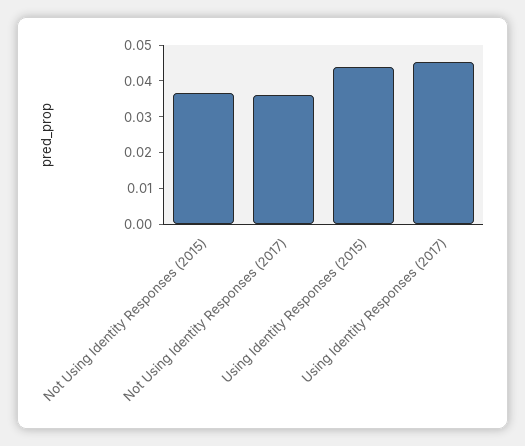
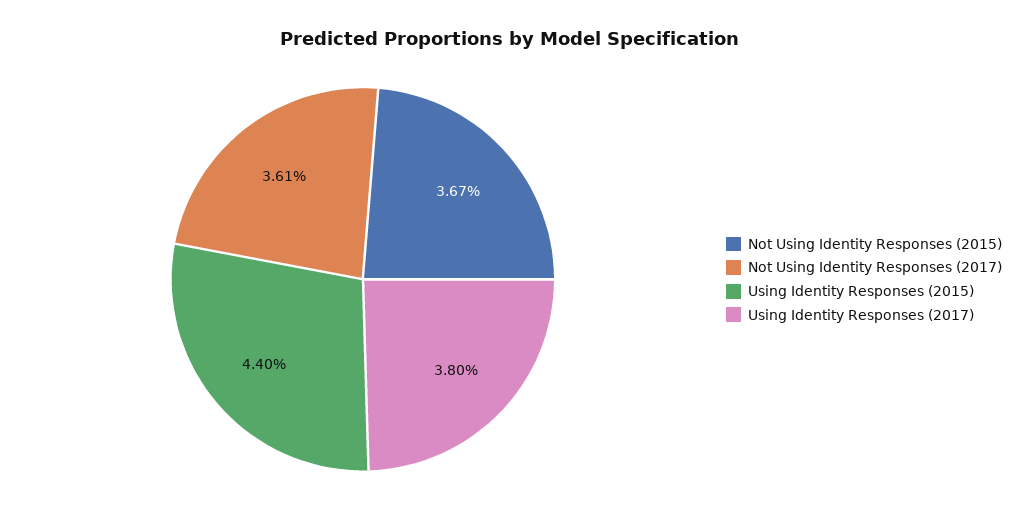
Using Identity Responses (2017): 0.045 -> 0.038

